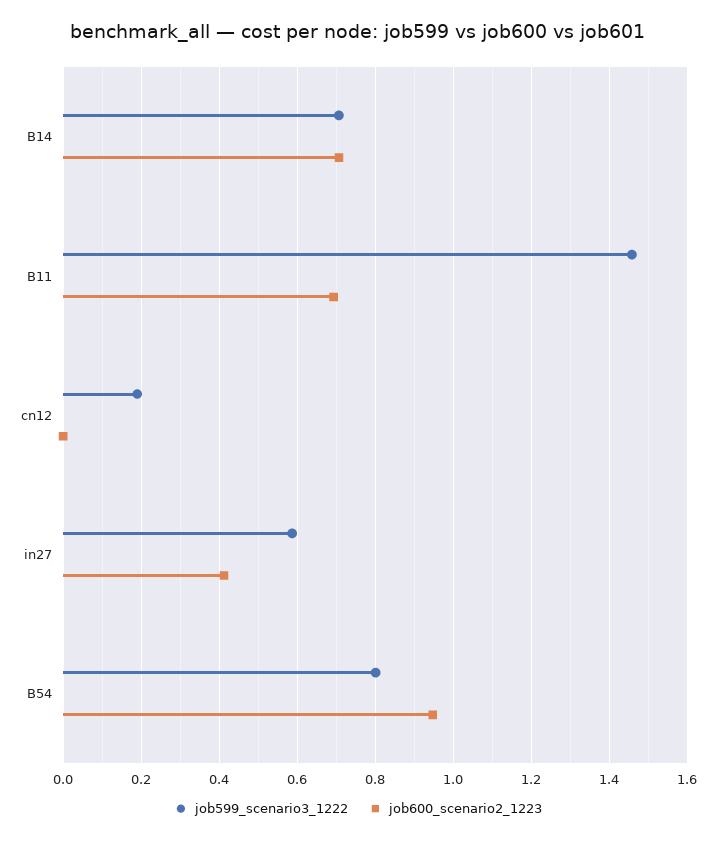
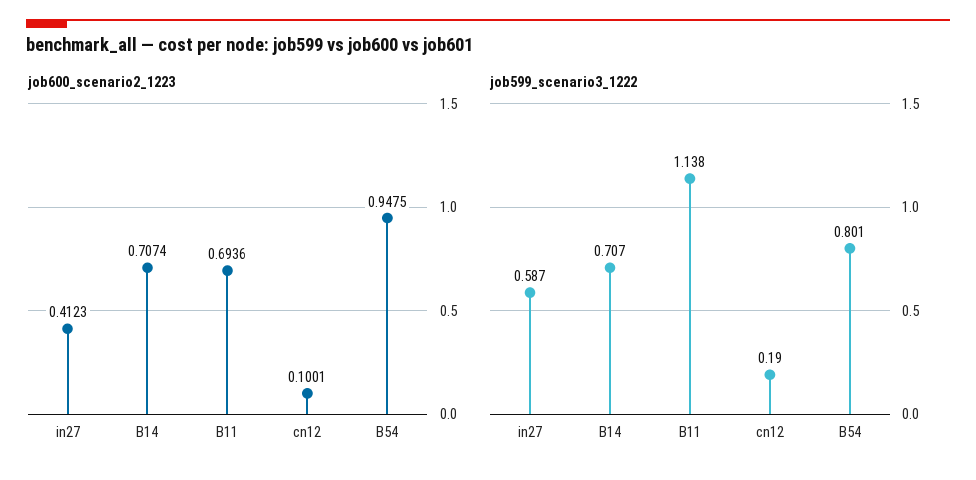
job599_scenario3_1222, B11: 1.46 -> 1.138
job600_scenario2_1223, cn12: 0 -> 0.1001

